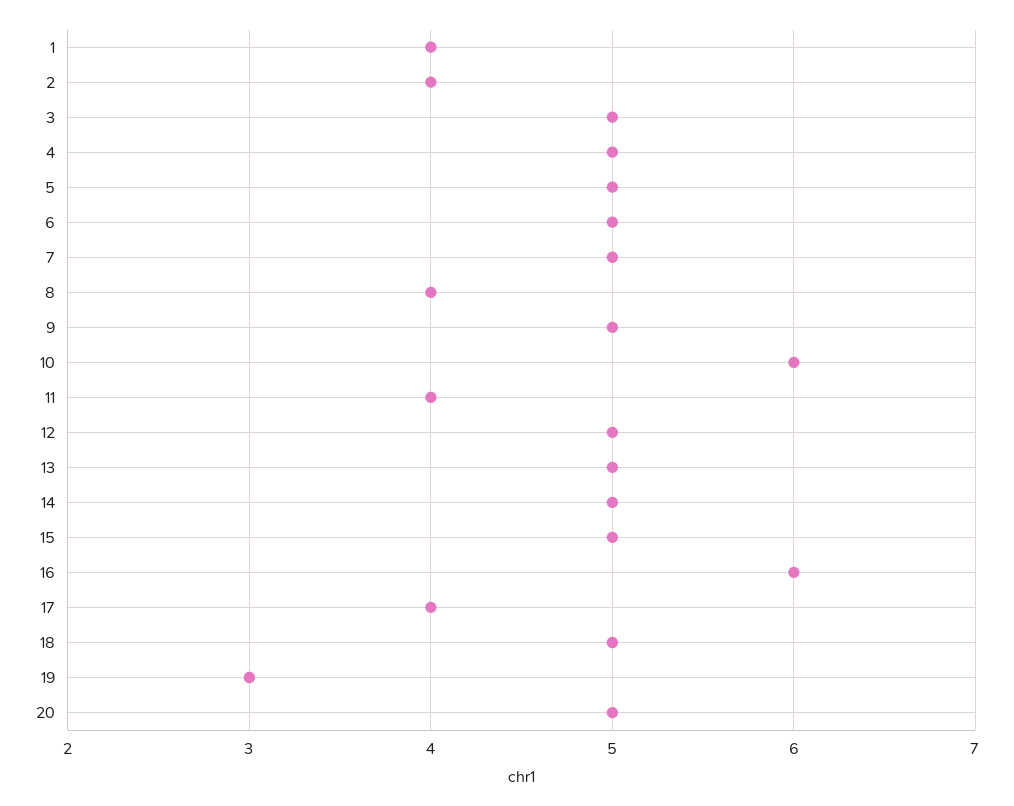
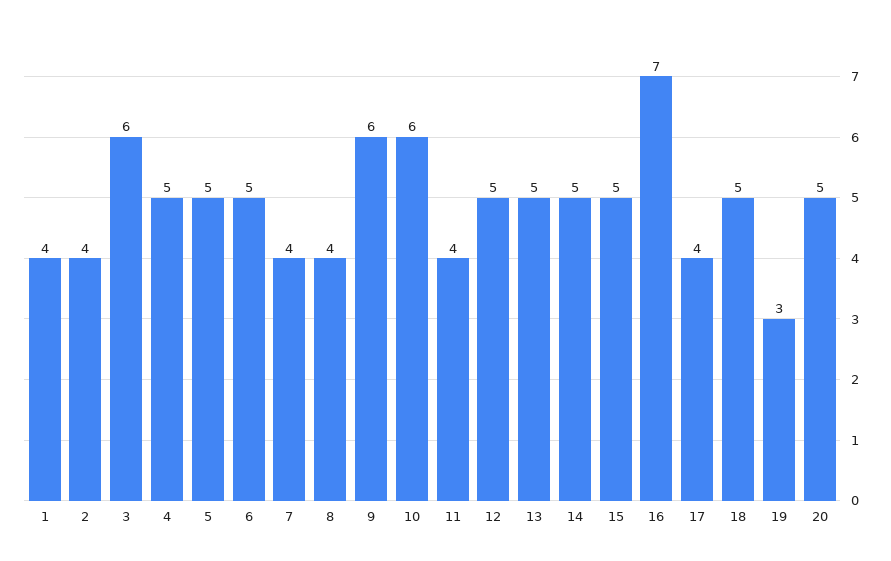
3: 5 -> 6
7: 5 -> 4
9: 5 -> 6
16: 6 -> 7

